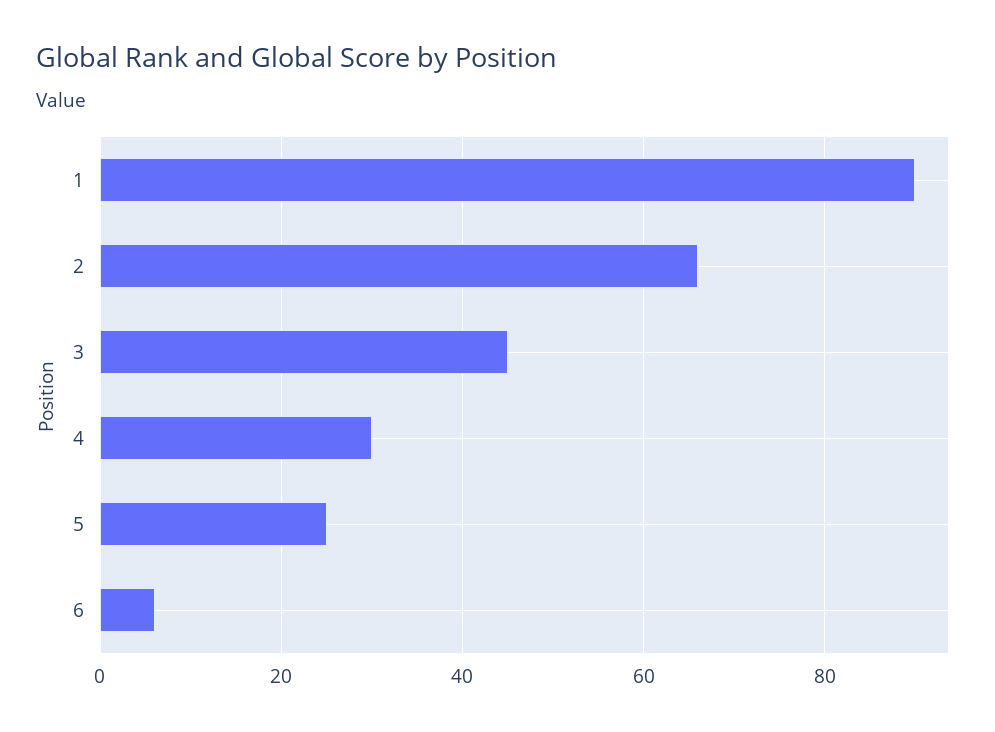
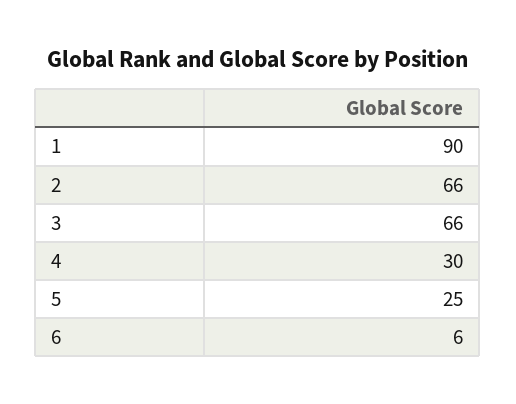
3: 45 -> 66

